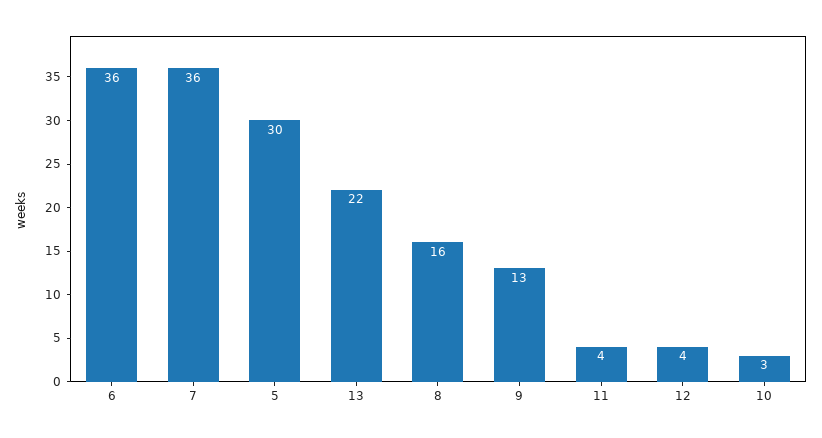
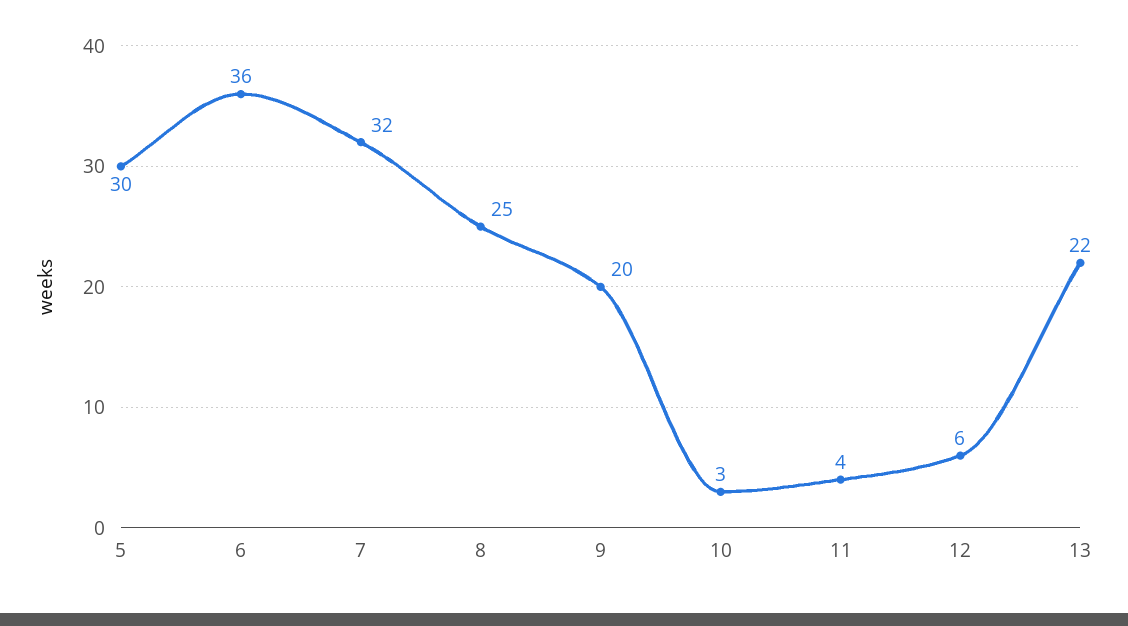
7: 36 -> 32
8: 16 -> 25
9: 13 -> 20
12: 4 -> 6

